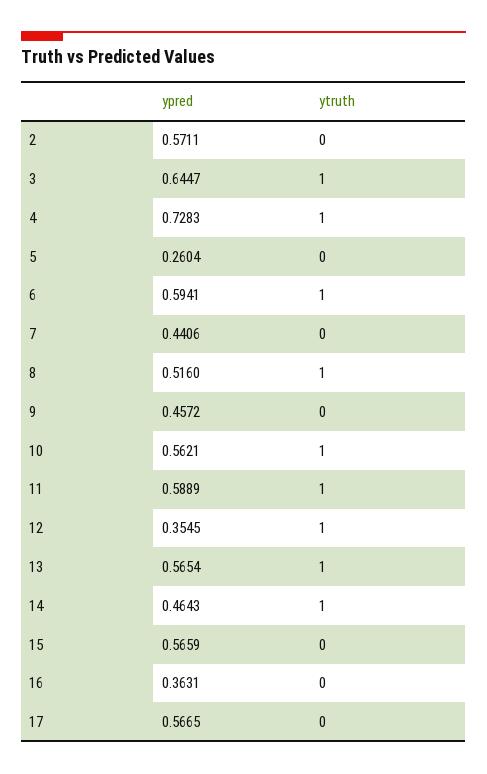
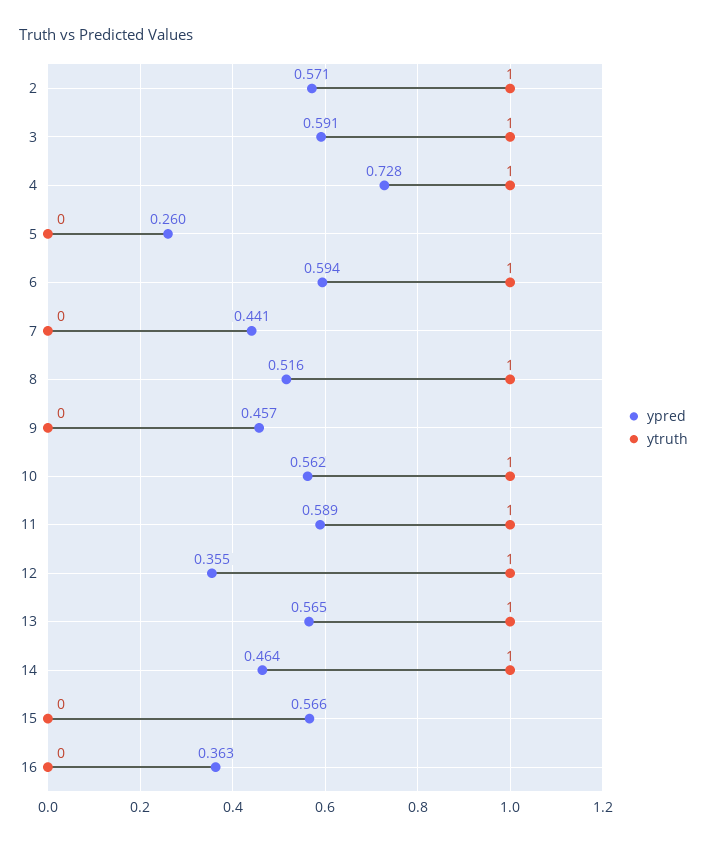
ytruth, 2: 0 -> 1
ypred, 3: 0.6447 -> 0.591
ypred, 17: 0.5665 -> none
ytruth, 17: 0 -> none

